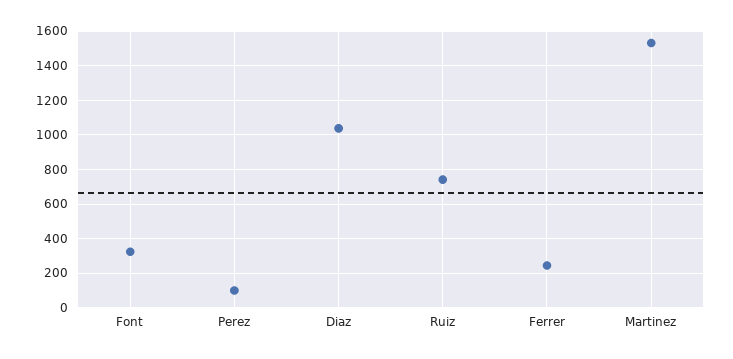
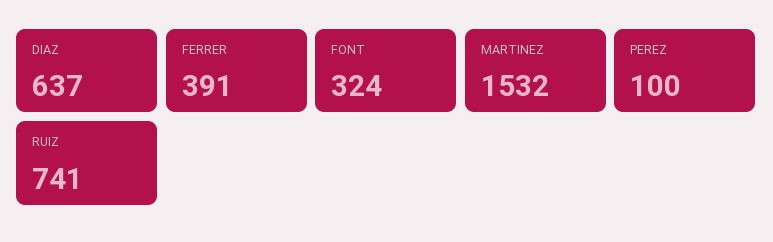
Diaz: 1050 -> 637
Ferrer: 250 -> 391

